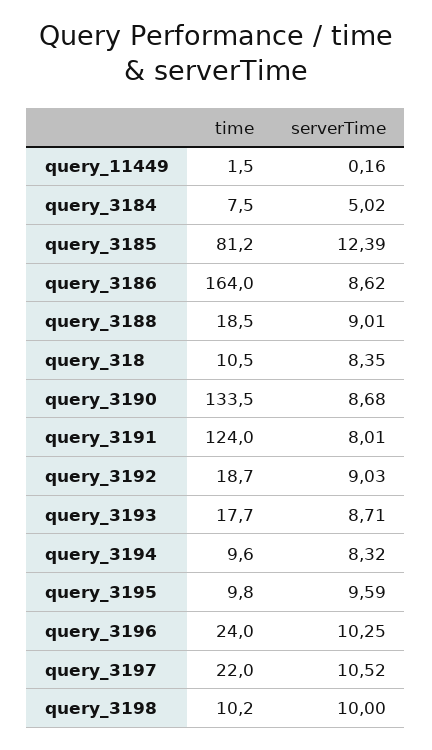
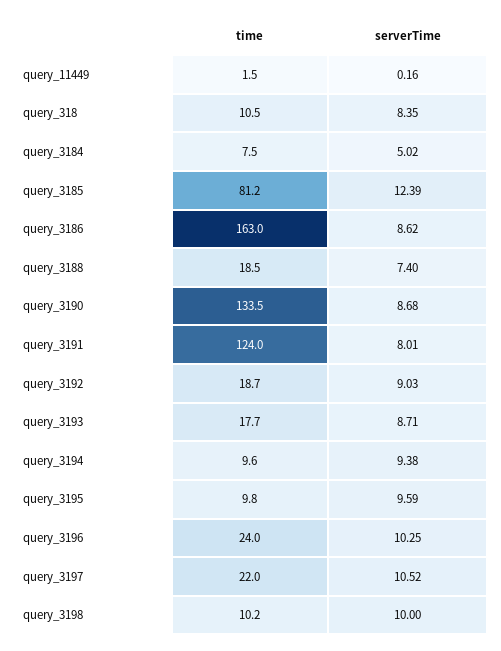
time, query_3186: 164 -> 163
serverTime, query_3188: 9.01 -> 7.4
serverTime, query_3194: 8.32 -> 9.38

